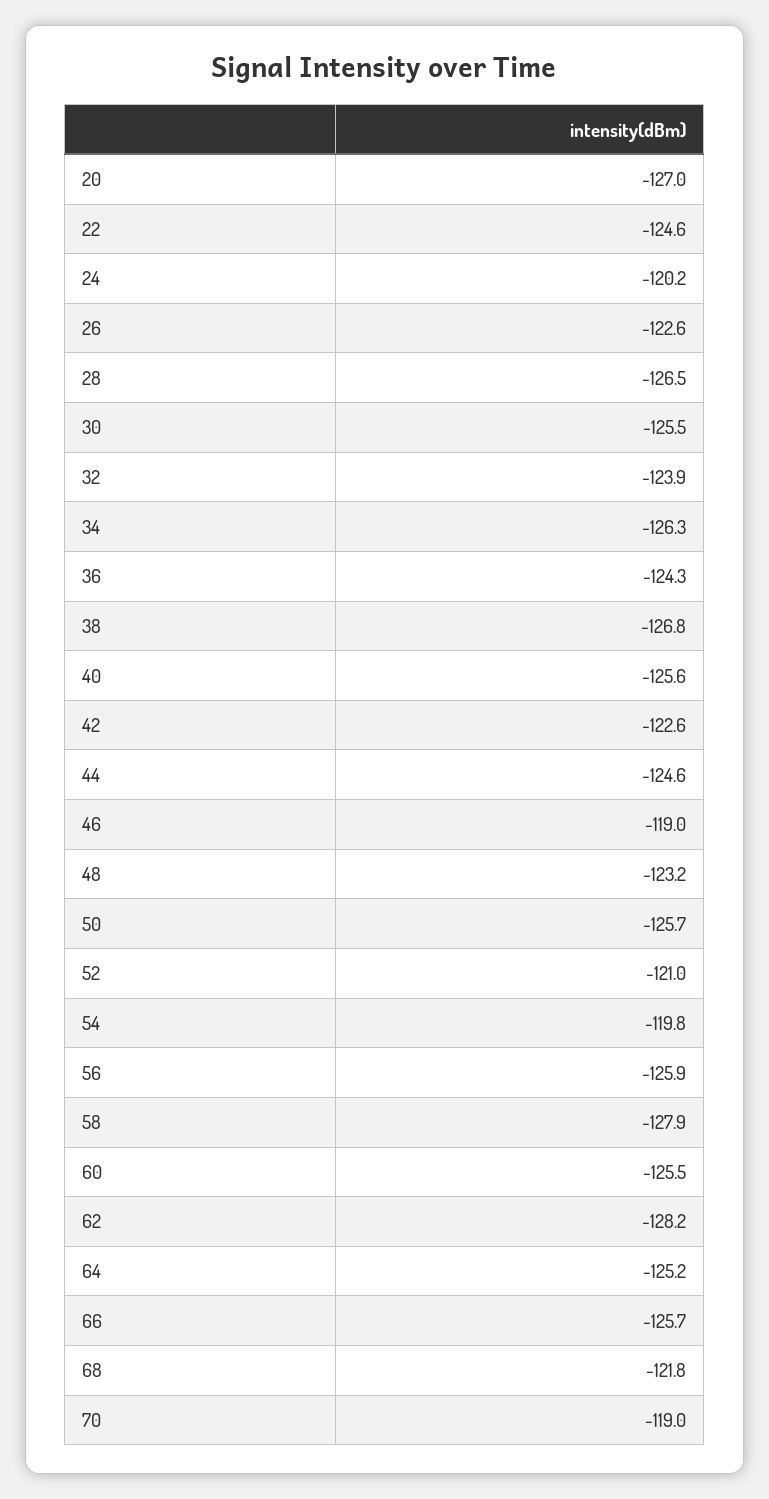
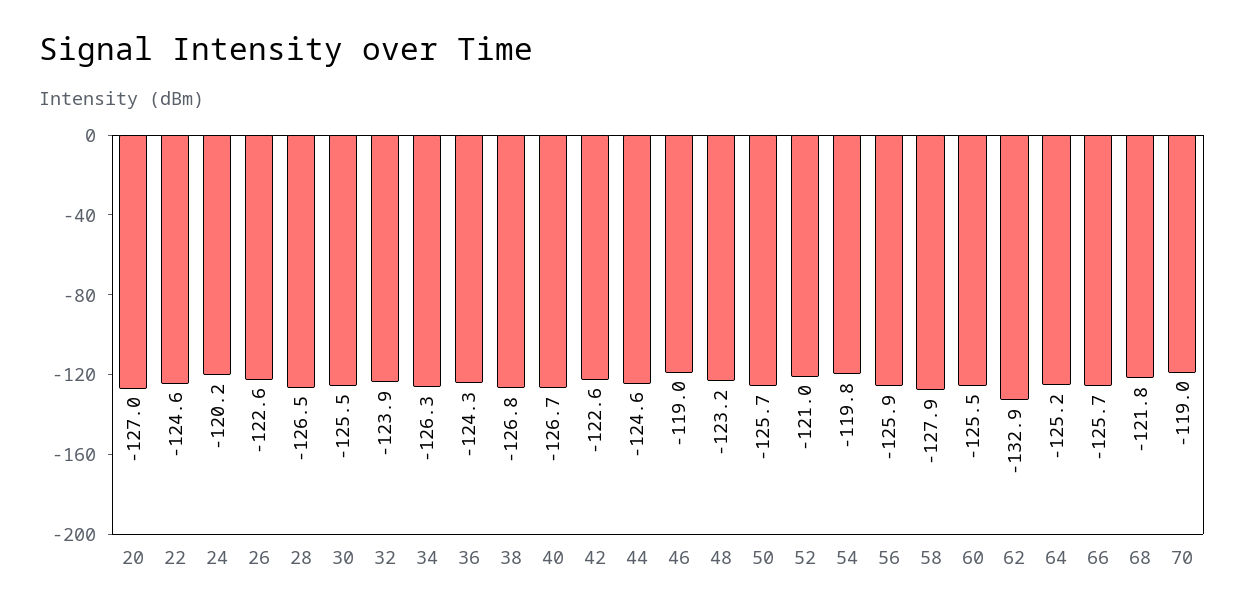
40: -125.6 -> -126.7
62: -128.2 -> -132.9

